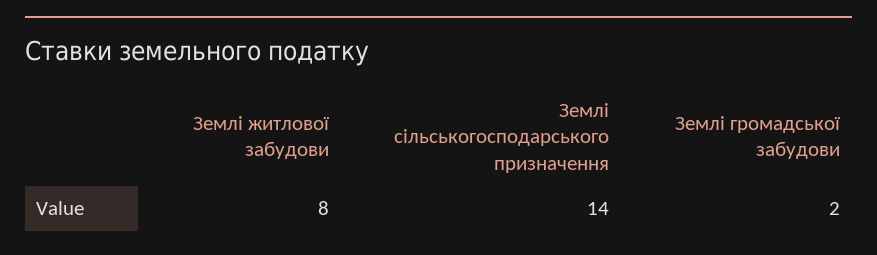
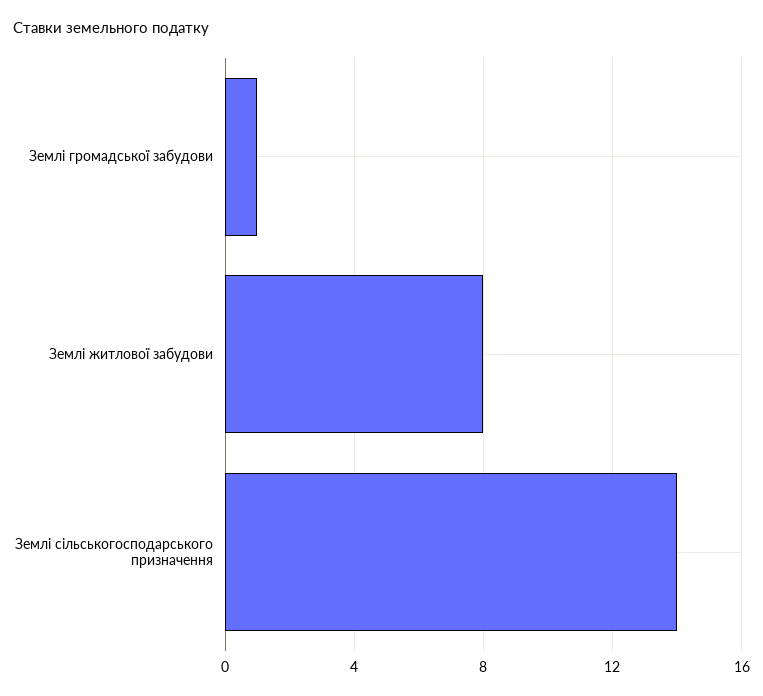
Землі громадської забудови: 2 -> 1

